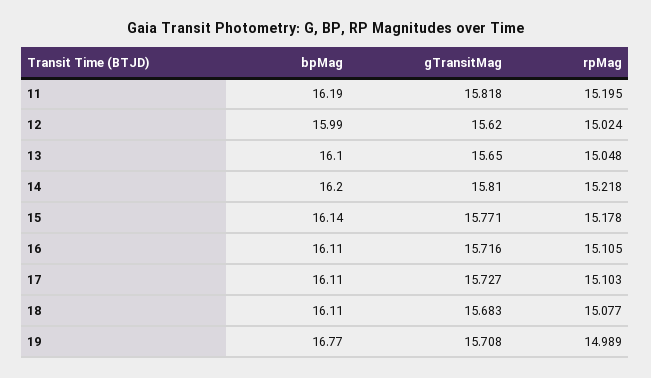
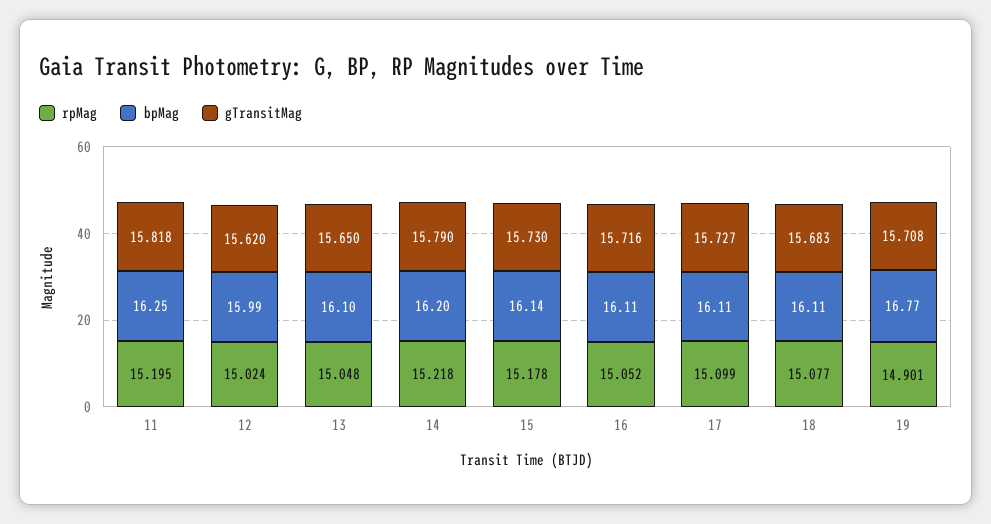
bpMag, 11: 16.19 -> 16.25
gTransitMag, 14: 15.81 -> 15.79
gTransitMag, 15: 15.771 -> 15.73
rpMag, 16: 15.105 -> 15.052
rpMag, 17: 15.103 -> 15.099
rpMag, 19: 14.989 -> 14.901

